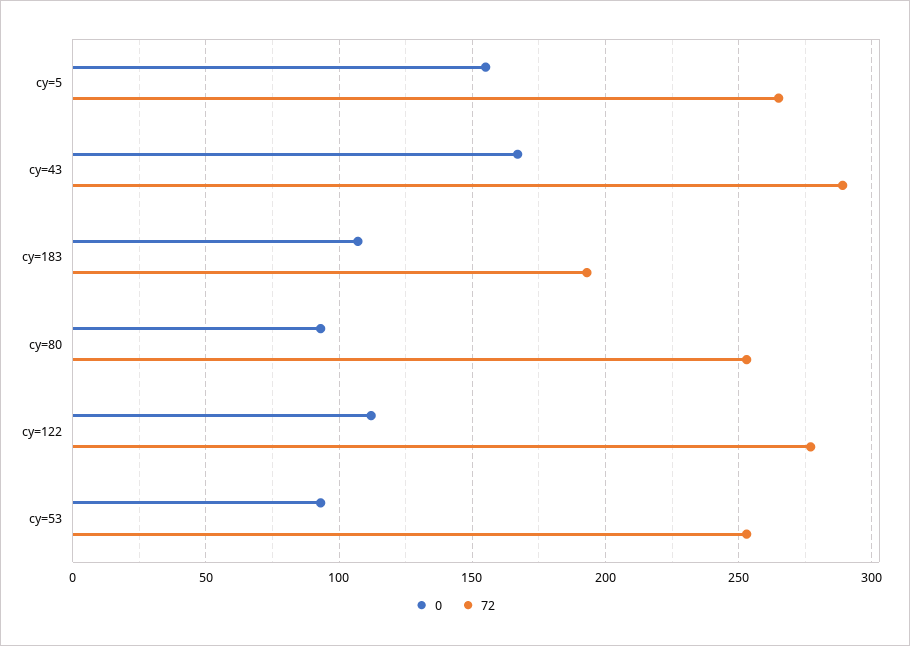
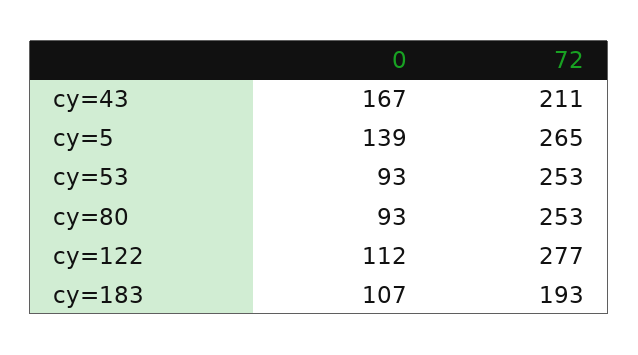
0, cy=5: 155 -> 139
72, cy=43: 290 -> 211

